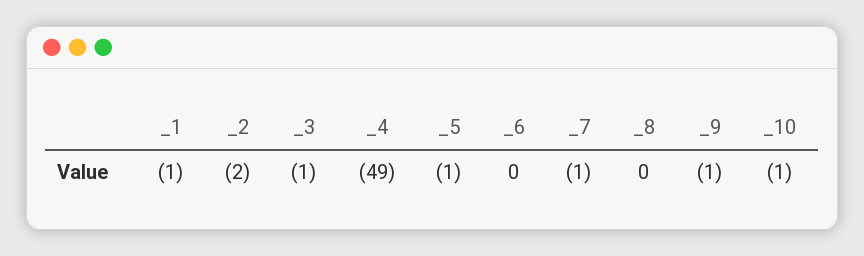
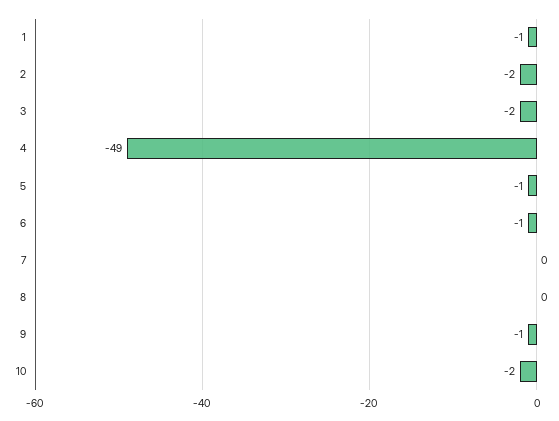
_3: -1 -> -2
_6: 0 -> -1
_7: -1 -> 0
_10: -1 -> -2

